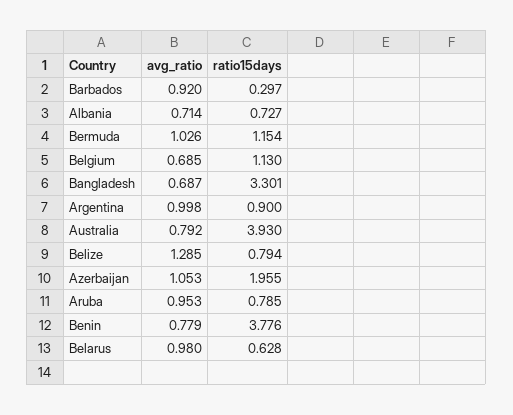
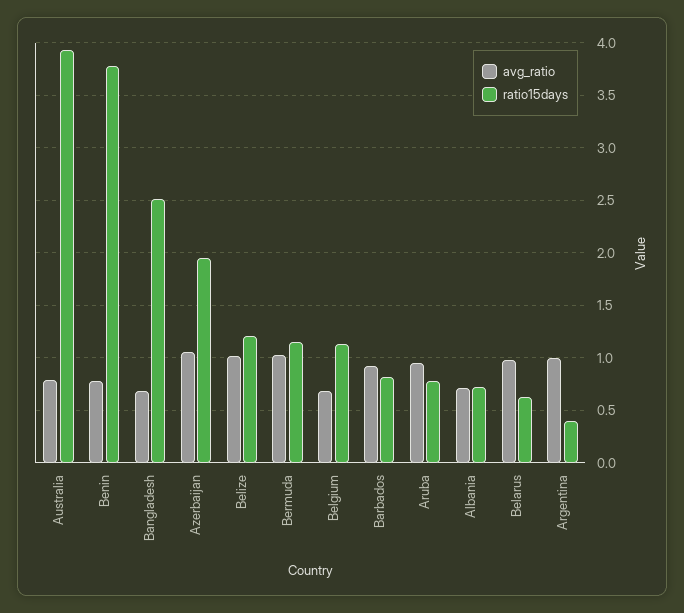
ratio15days, Barbados: 0.297 -> 0.8
ratio15days, Bangladesh: 3.301 -> 2.5
ratio15days, Argentina: 0.9 -> 0.4
avg_ratio, Belize: 1.285 -> 1
ratio15days, Belize: 0.794 -> 1.2

